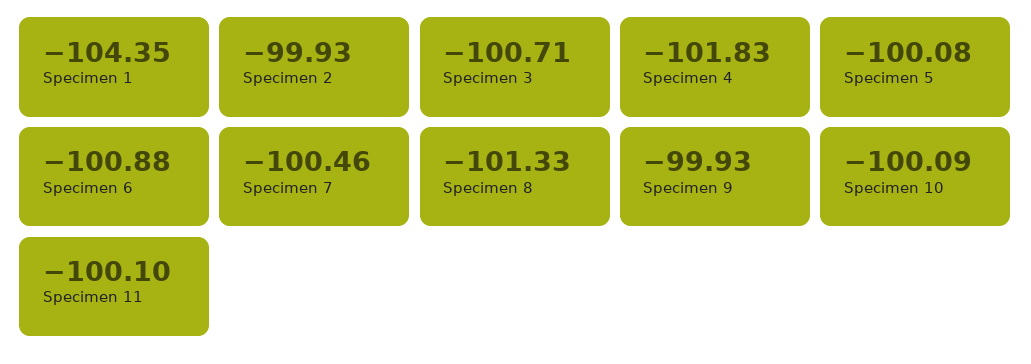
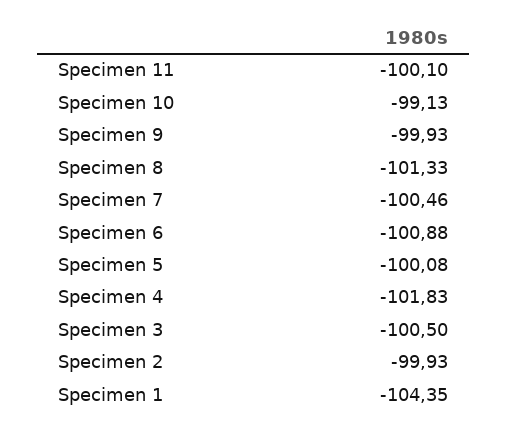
Specimen 3: -100.71 -> -100.5
Specimen 10: -100.09 -> -99.13

